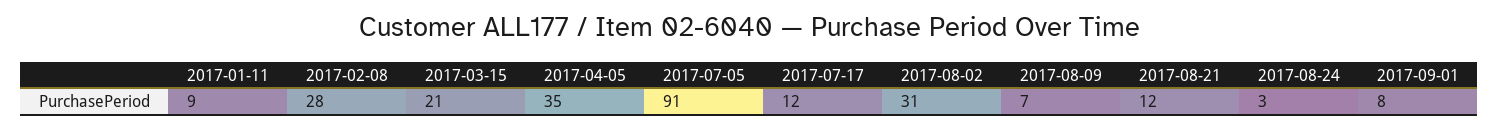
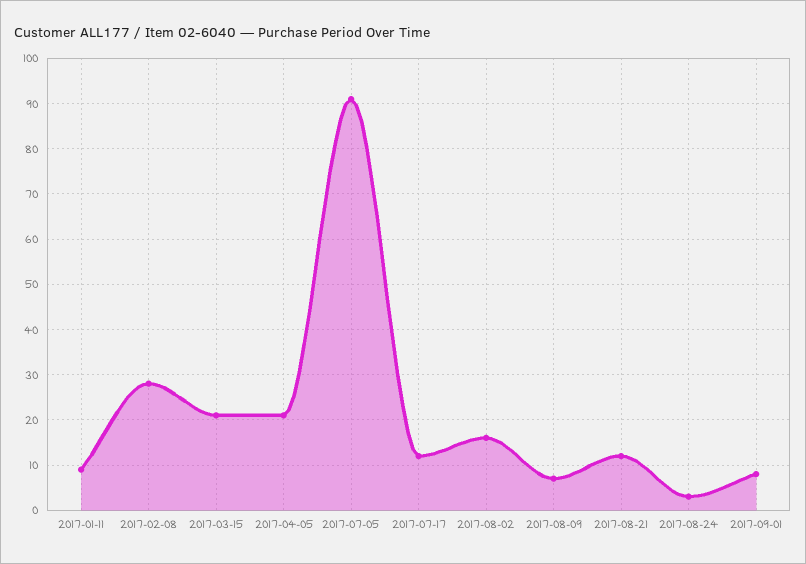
2017-04-05: 35 -> 20
2017-08-02: 31 -> 15

